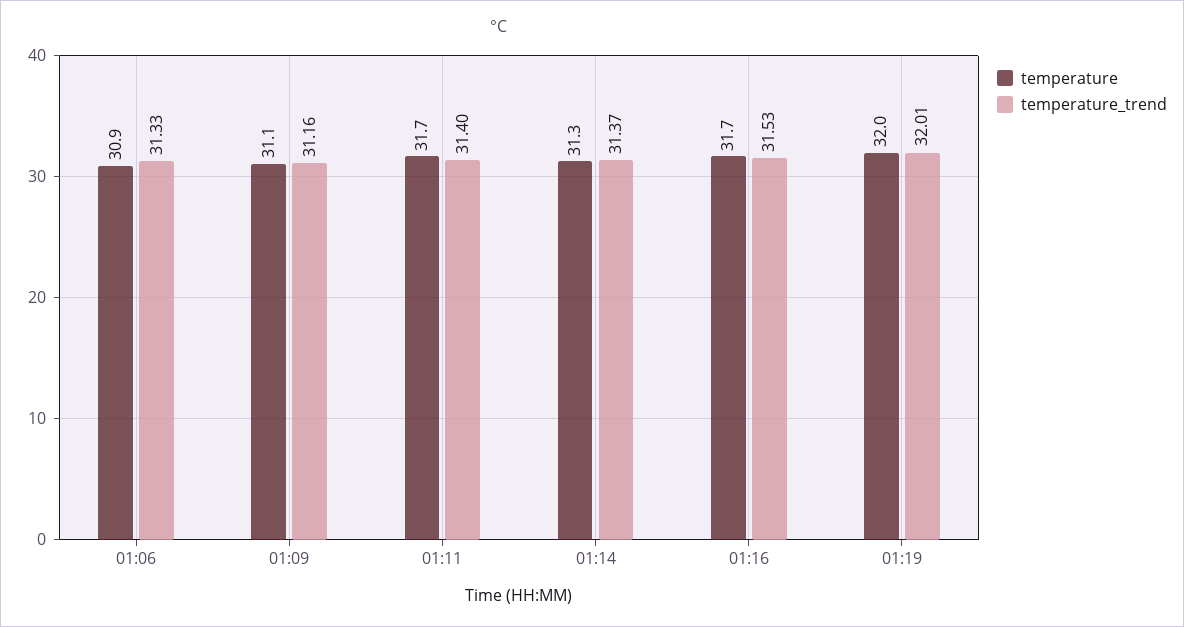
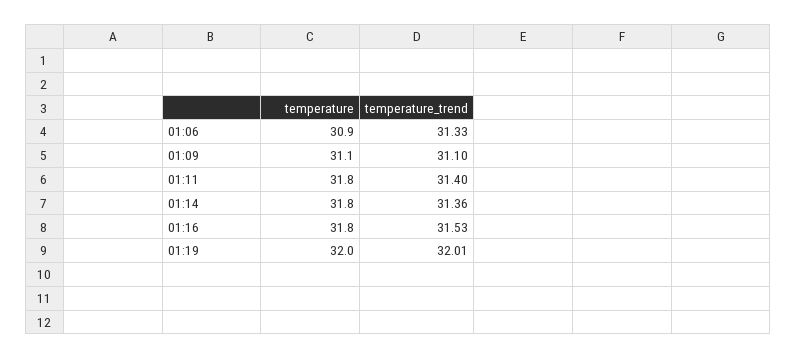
temperature_trend, 01:09: 31.16 -> 31.1
temperature, 01:11: 31.7 -> 31.8
temperature, 01:14: 31.3 -> 31.8
temperature_trend, 01:14: 31.37 -> 31.36
temperature, 01:16: 31.7 -> 31.8

